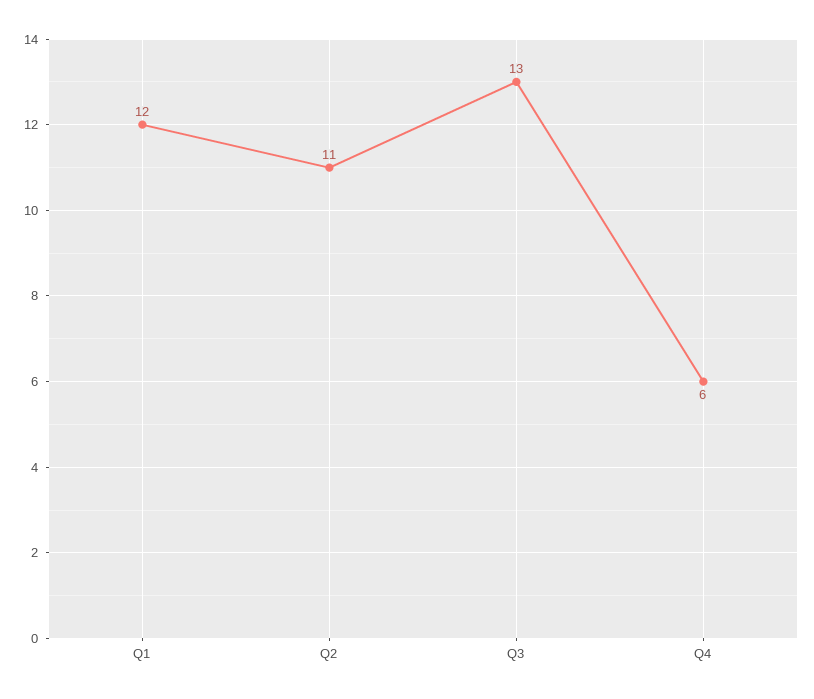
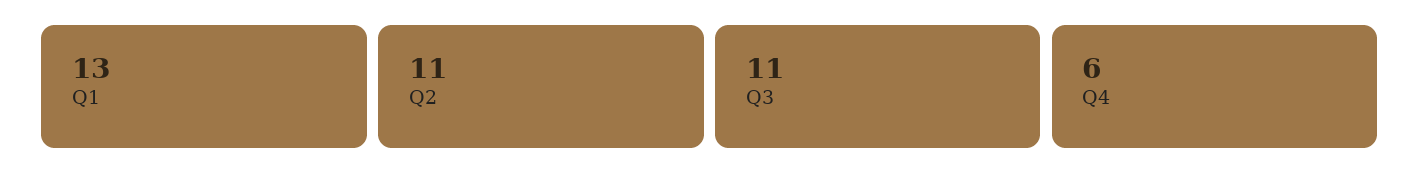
Q1: 12 -> 13
Q3: 13 -> 11

